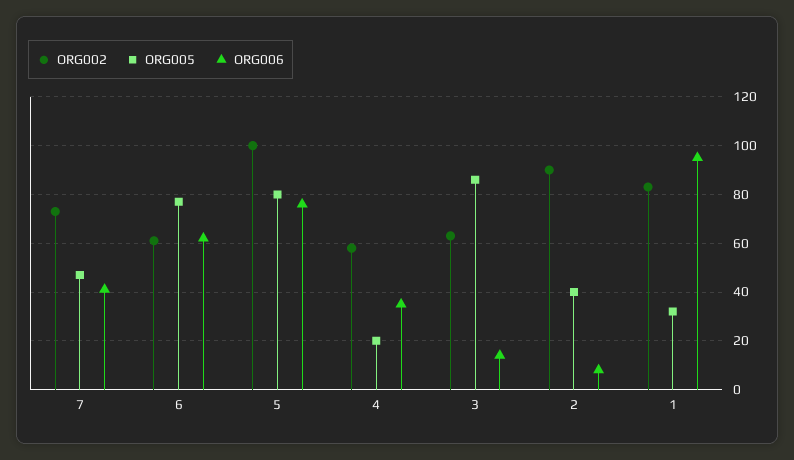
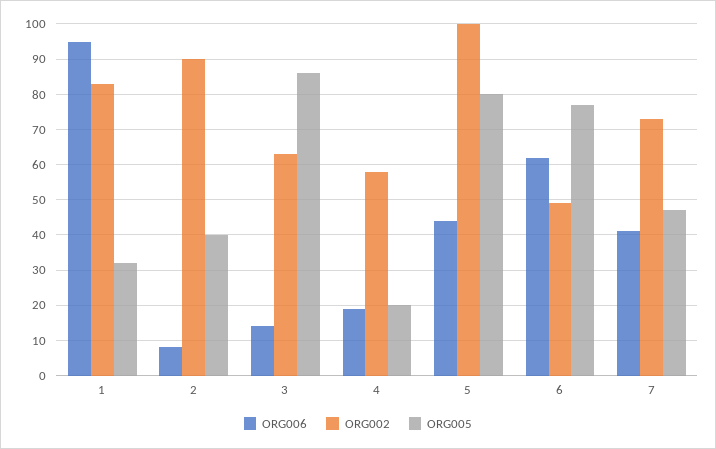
ORG002, 6: 60 -> 50
ORG006, 5: 75 -> 45
ORG006, 4: 35 -> 20

